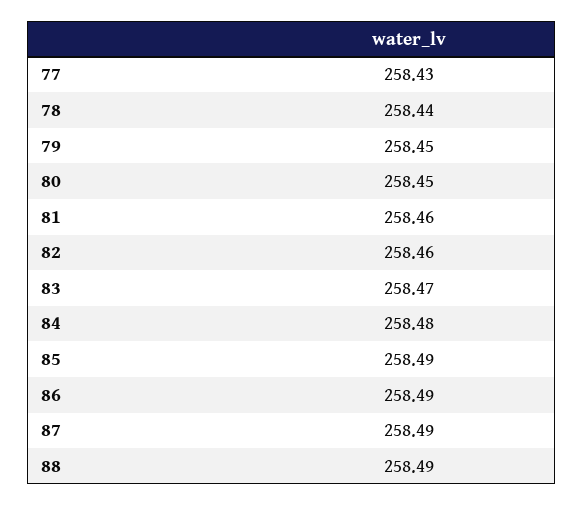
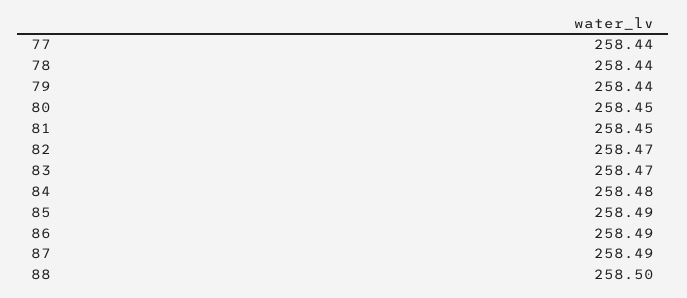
77: 258.43 -> 258.44
79: 258.45 -> 258.44
81: 258.46 -> 258.45
82: 258.46 -> 258.47
88: 258.49 -> 258.5

